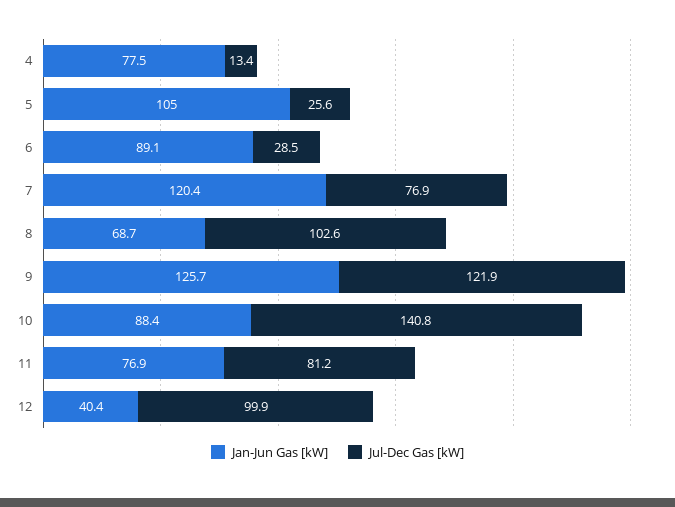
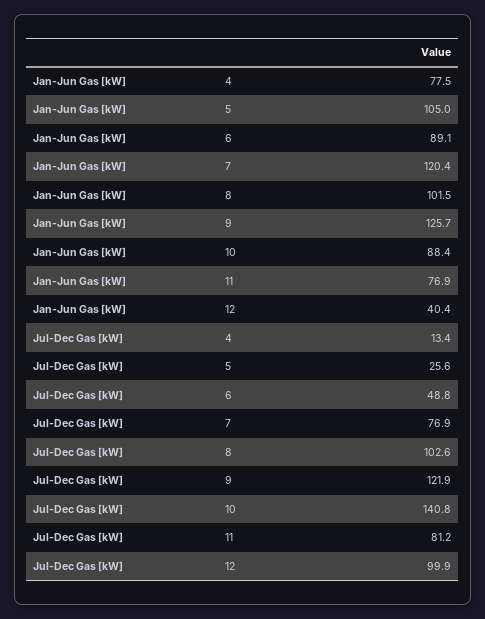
Jul-Dec Gas [kW], 6: 28.5 -> 48.8
Jan-Jun Gas [kW], 8: 68.7 -> 101.5

